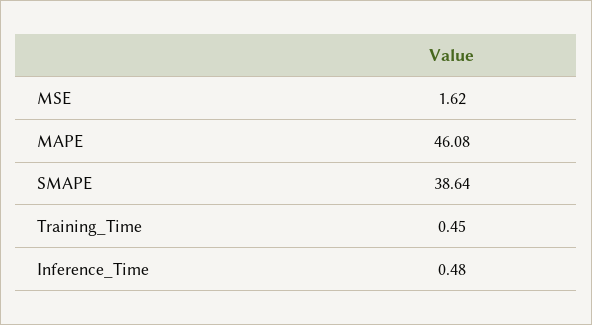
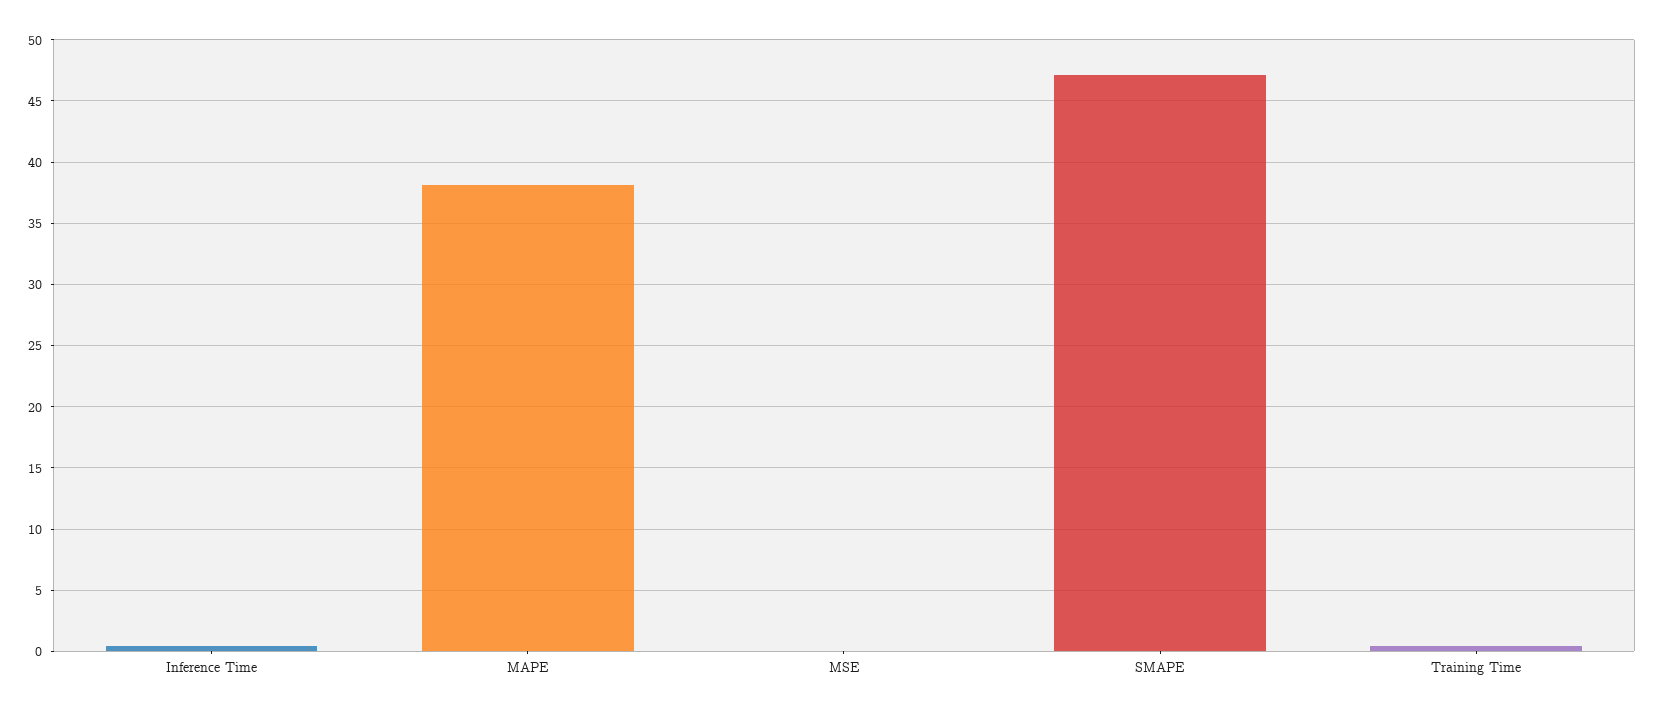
MSE: 1.62 -> 0
MAPE: 46.08 -> 38
SMAPE: 38.64 -> 47

